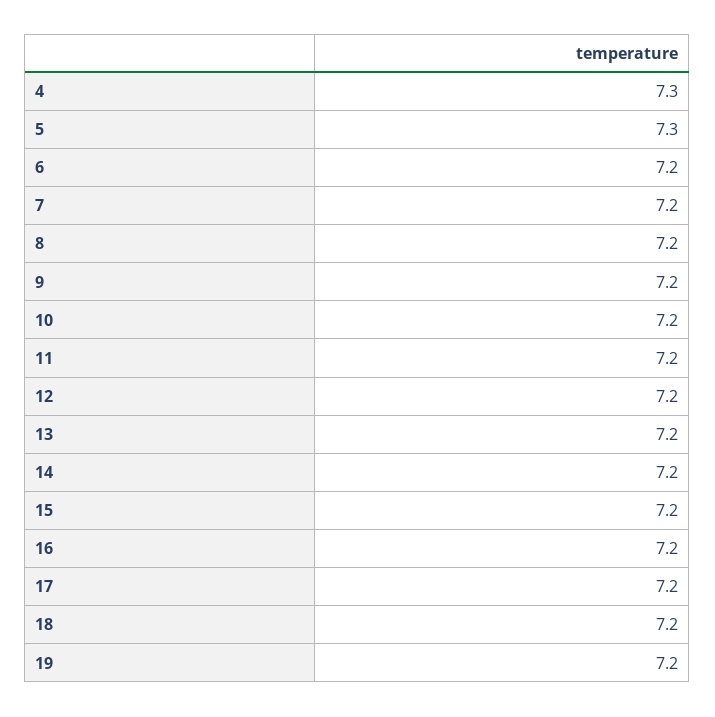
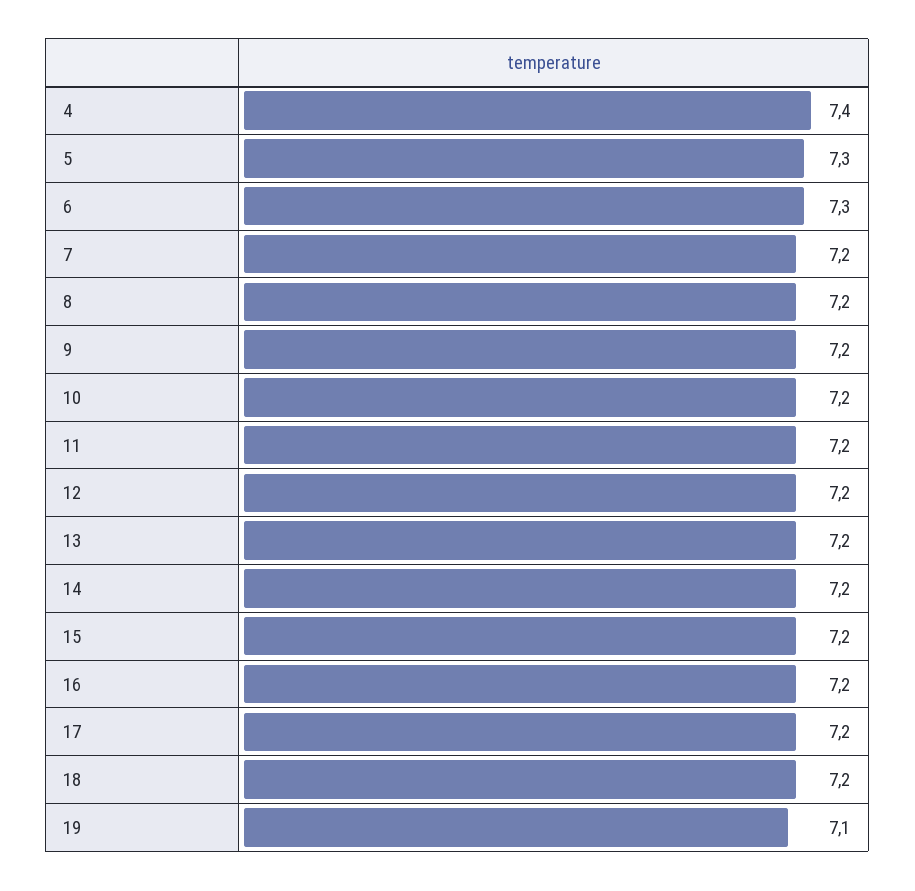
4: 7.3 -> 7.4
6: 7.2 -> 7.3
19: 7.2 -> 7.1

